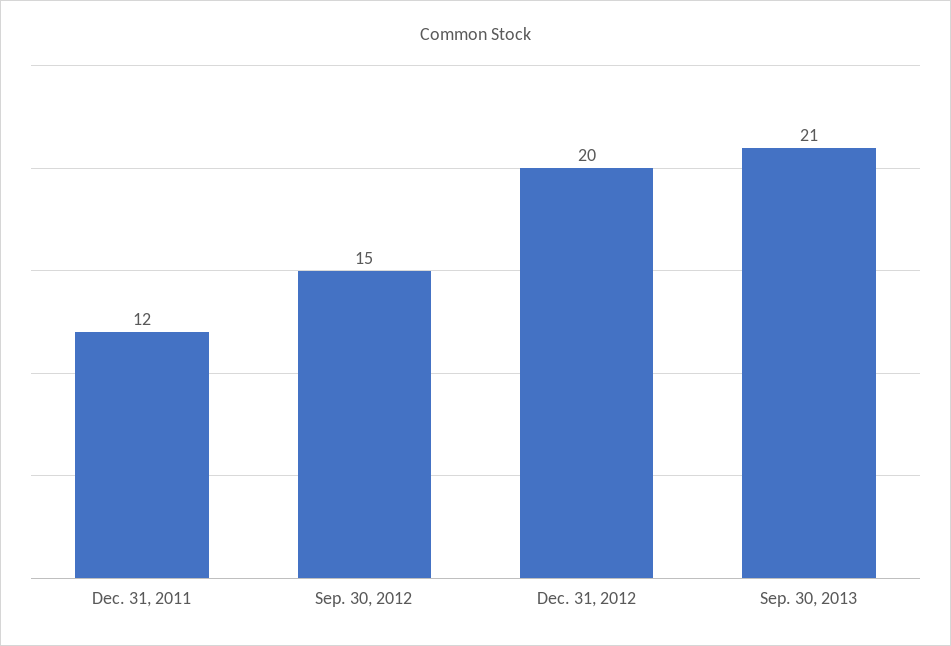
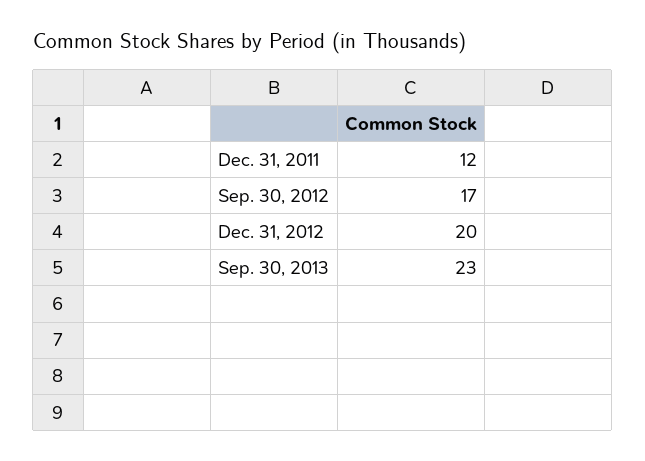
Sep. 30, 2012: 15 -> 17
Sep. 30, 2013: 21 -> 23

